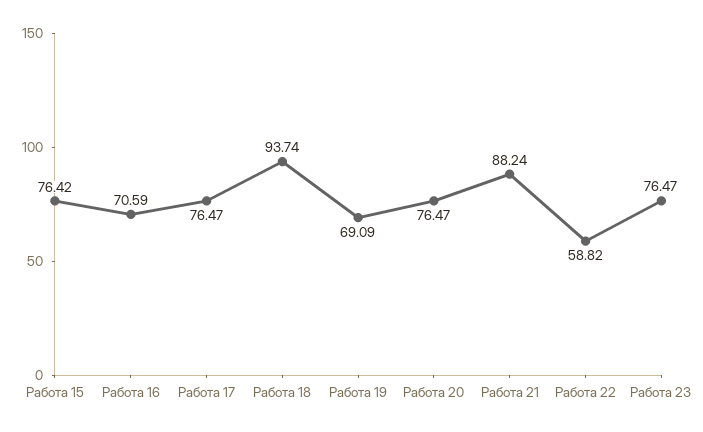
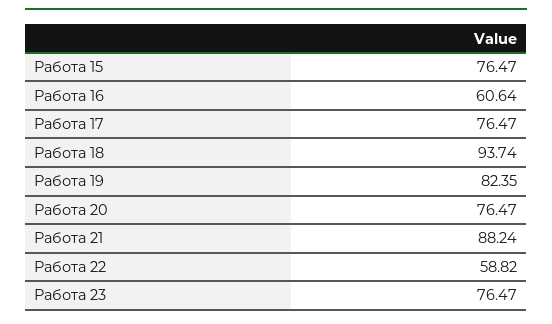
Работа 15: 76.42 -> 76.47
Работа 16: 70.59 -> 60.64
Работа 19: 69.09 -> 82.35

